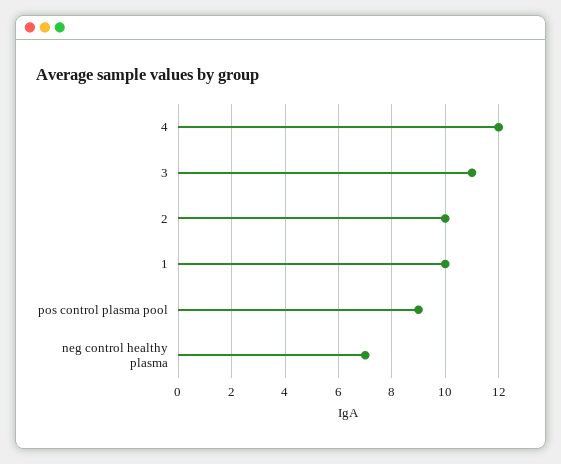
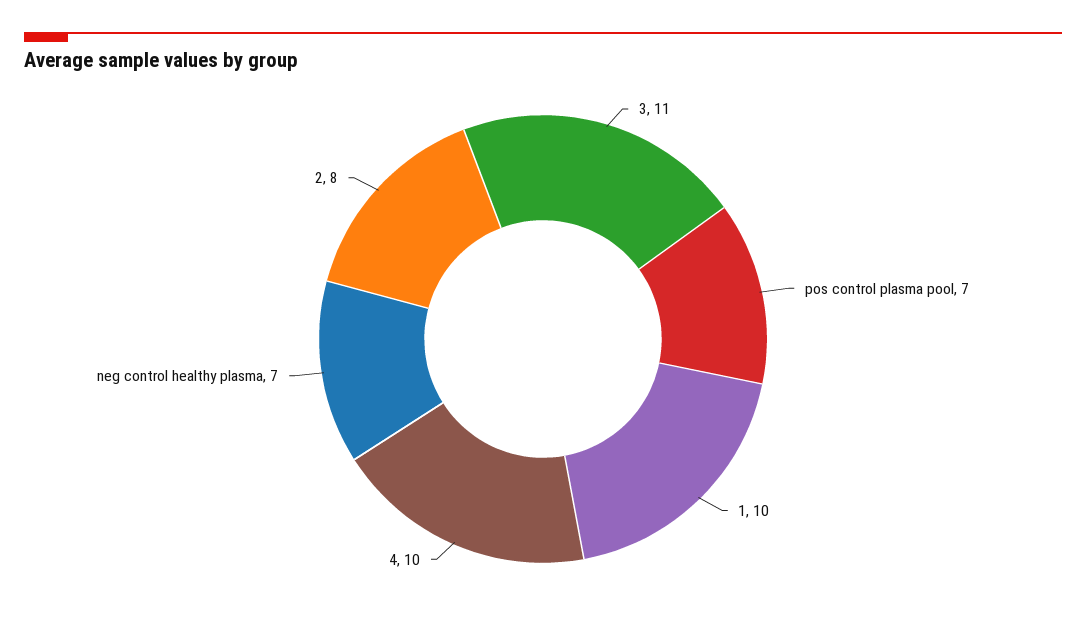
4: 12 -> 10
2: 10 -> 8
pos control plasma pool: 9 -> 7

